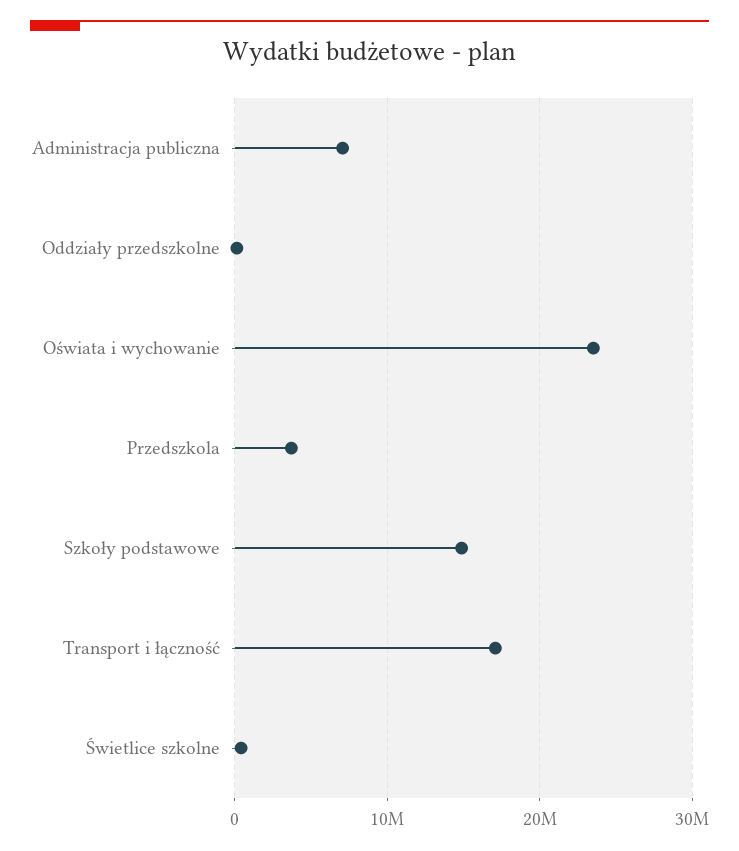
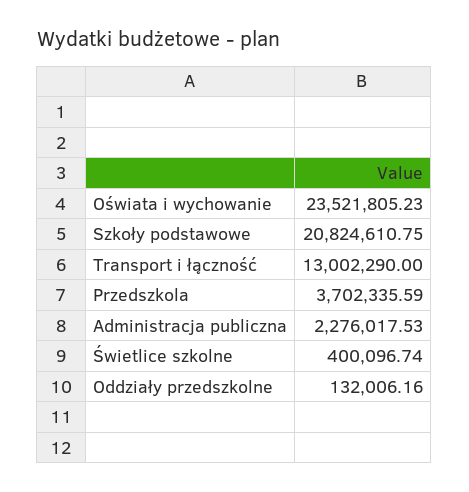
Administracja publiczna: 7000000 -> 2276017.53
Szkoły podstawowe: 15000000 -> 20824610.75
Transport i łączność: 17000000 -> 13002290

